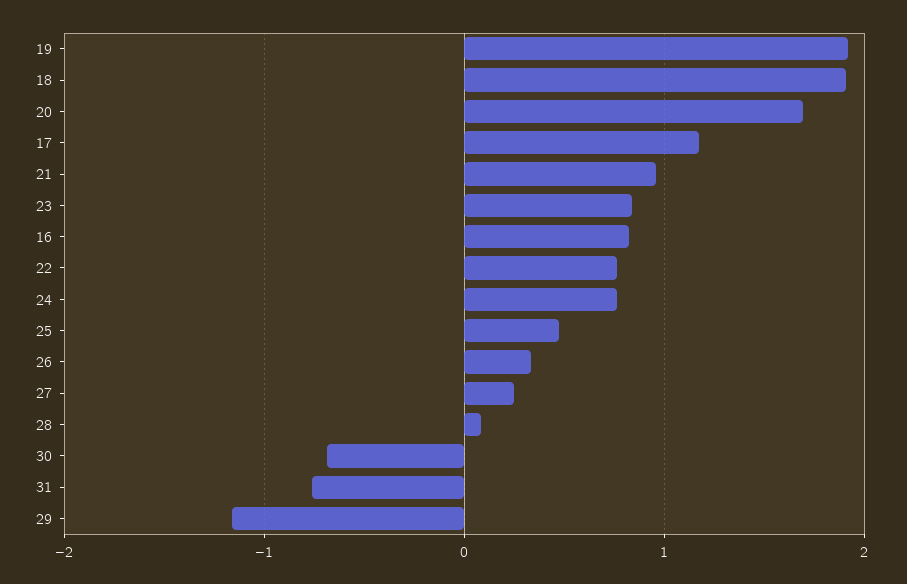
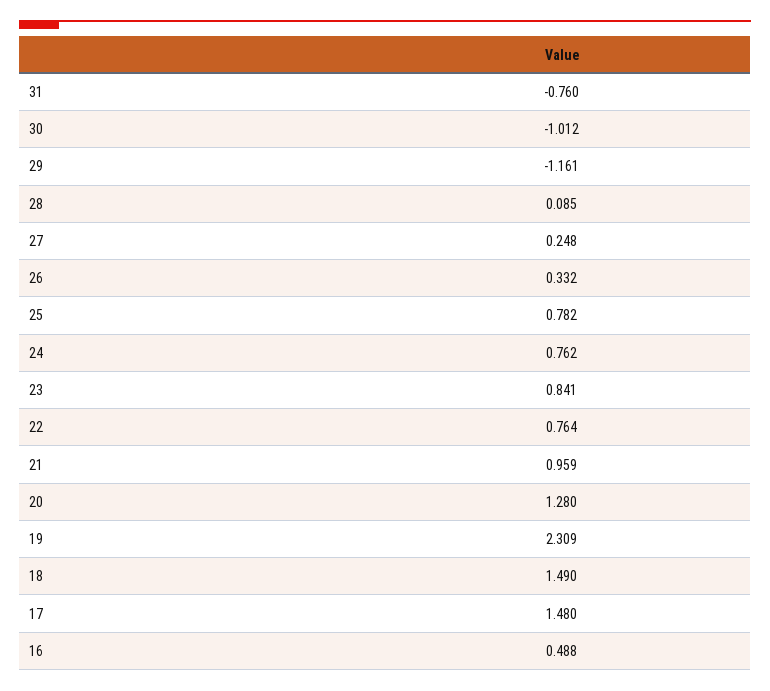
19: 1.9 -> 2.309
18: 1.9 -> 1.49
20: 1.7 -> 1.28
17: 1.2 -> 1.48
16: 0.8 -> 0.488
25: 0.5 -> 0.782
30: -0.7 -> -1.012

